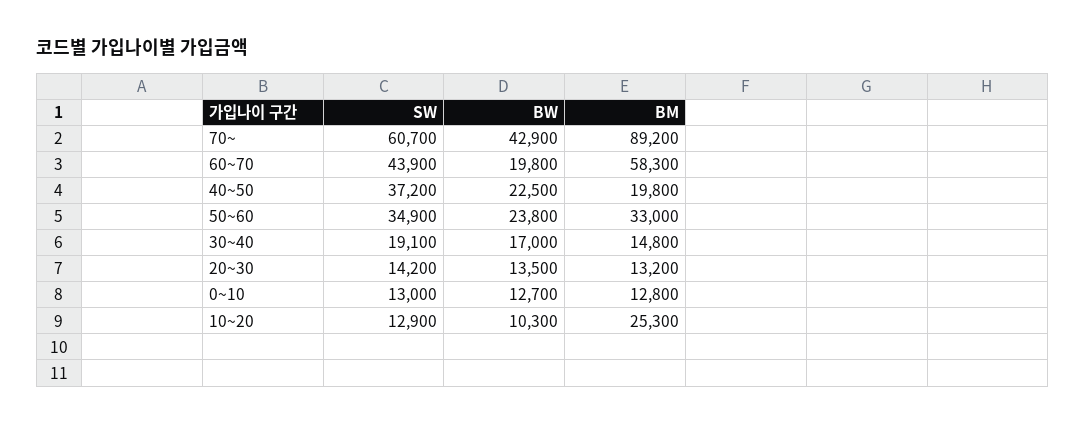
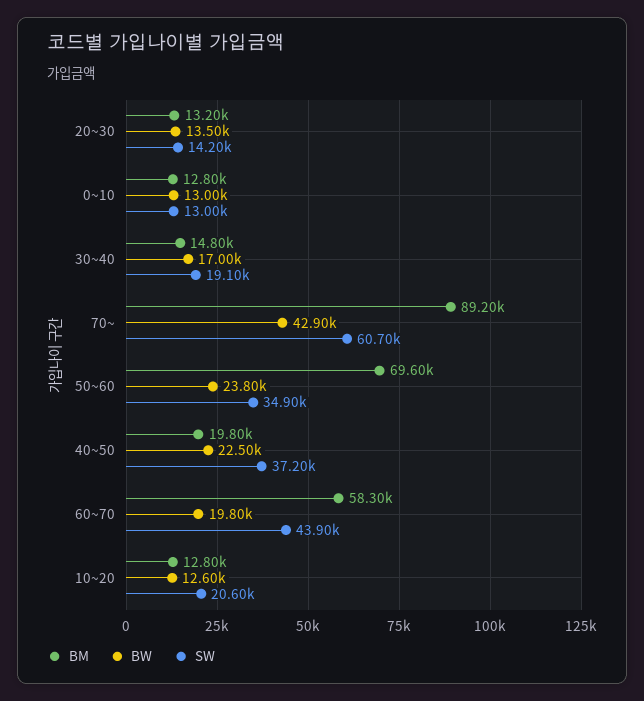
BM, 50~60: 33000 -> 69600
BW, 0~10: 12700 -> 13000
SW, 10~20: 12900 -> 20600
BW, 10~20: 10300 -> 12600
BM, 10~20: 25300 -> 12800

